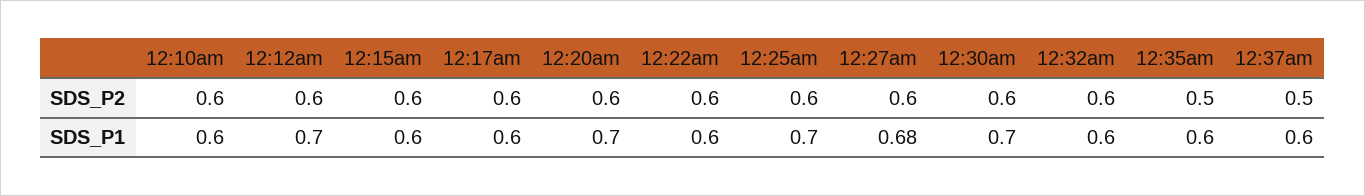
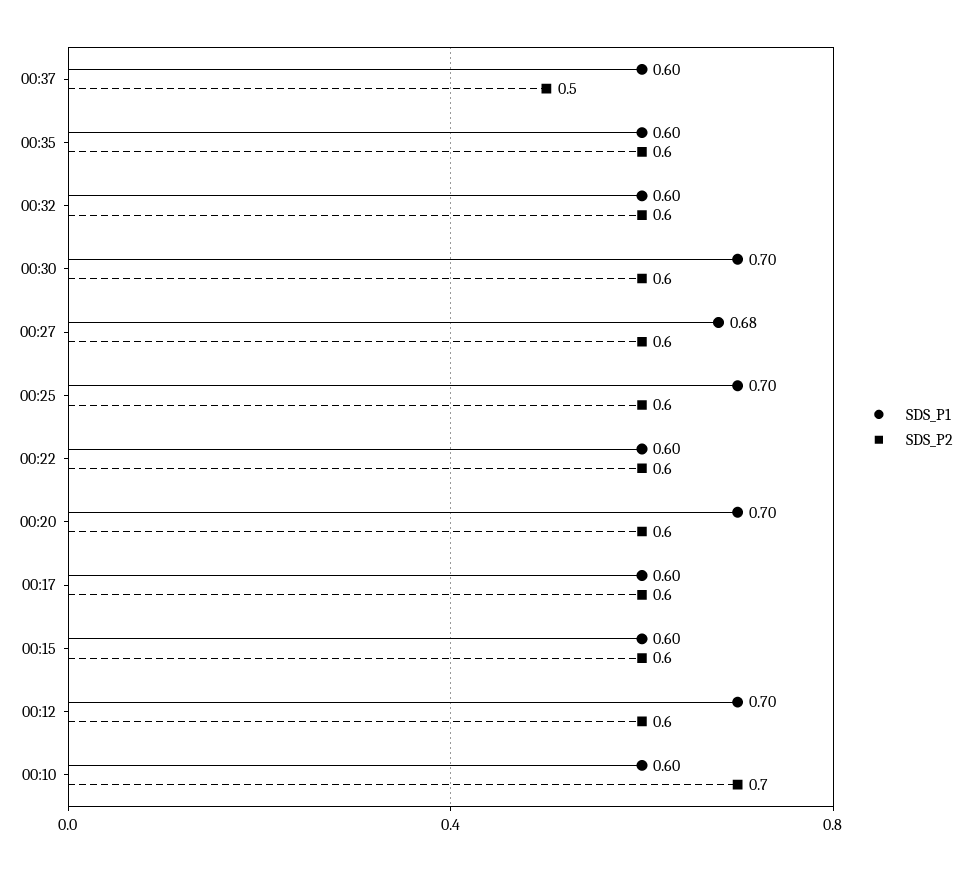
SDS_P2, 12:10am: 0.6 -> 0.7
SDS_P2, 12:35am: 0.5 -> 0.6

